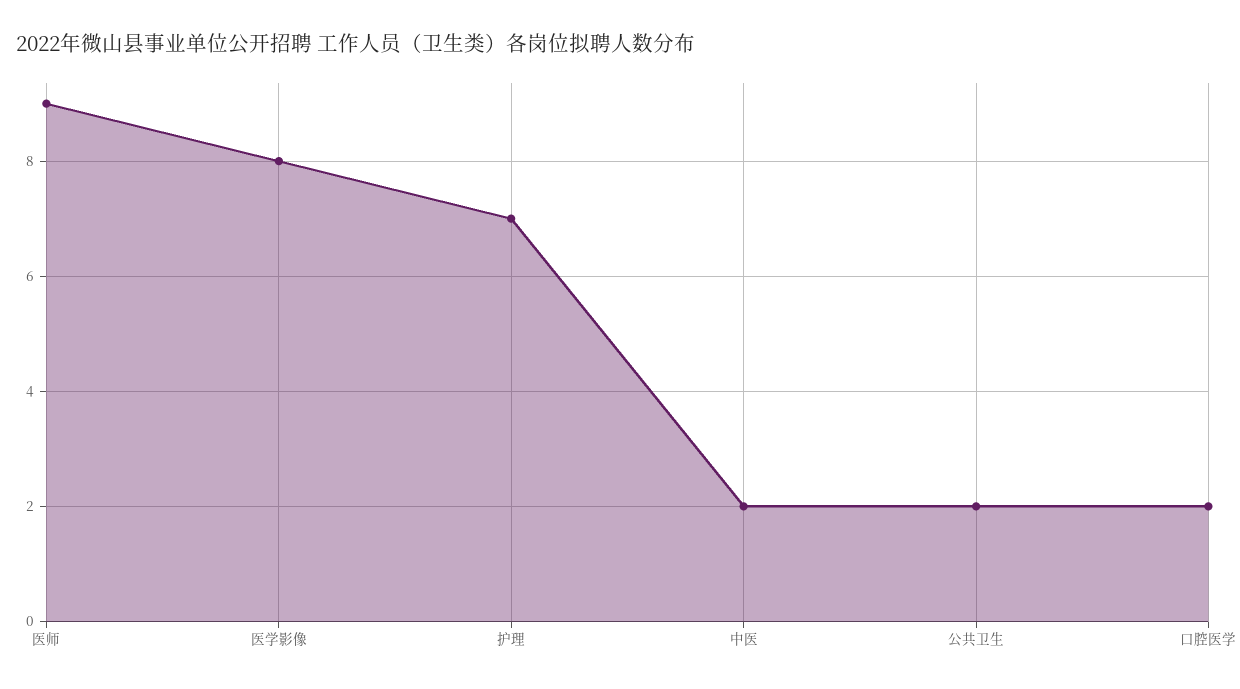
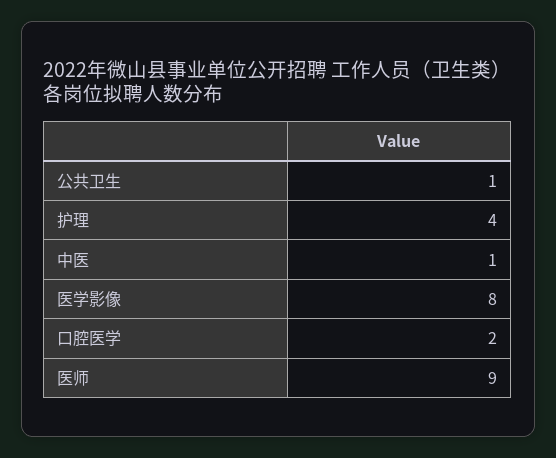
护理: 7 -> 4
中医: 2 -> 1
公共卫生: 2 -> 1

